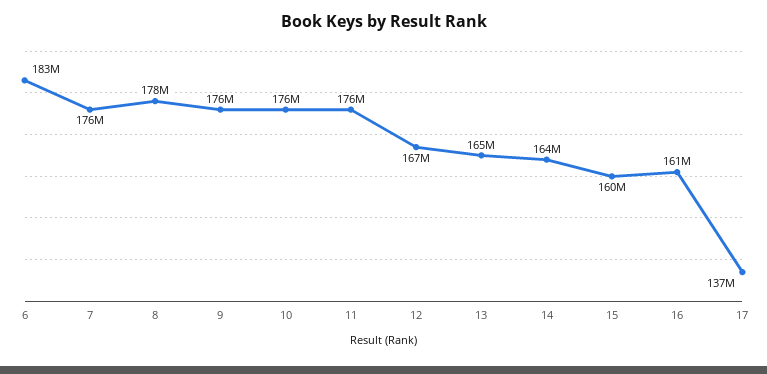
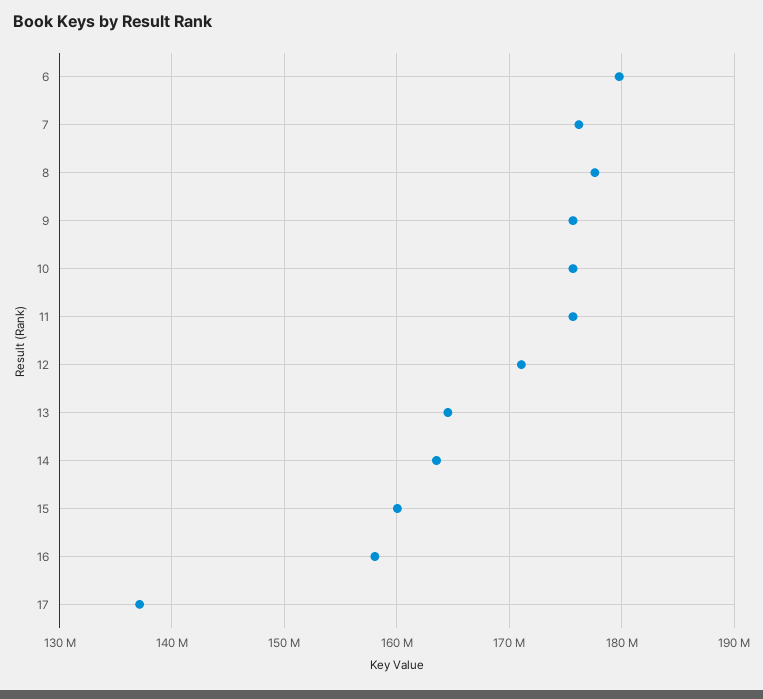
6: 183000000 -> 180000000
12: 167000000 -> 171000000
16: 161000000 -> 158000000

